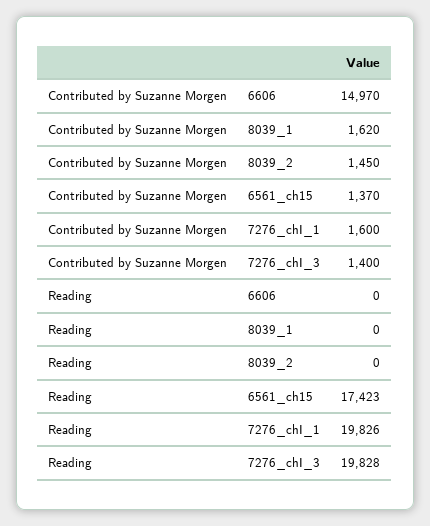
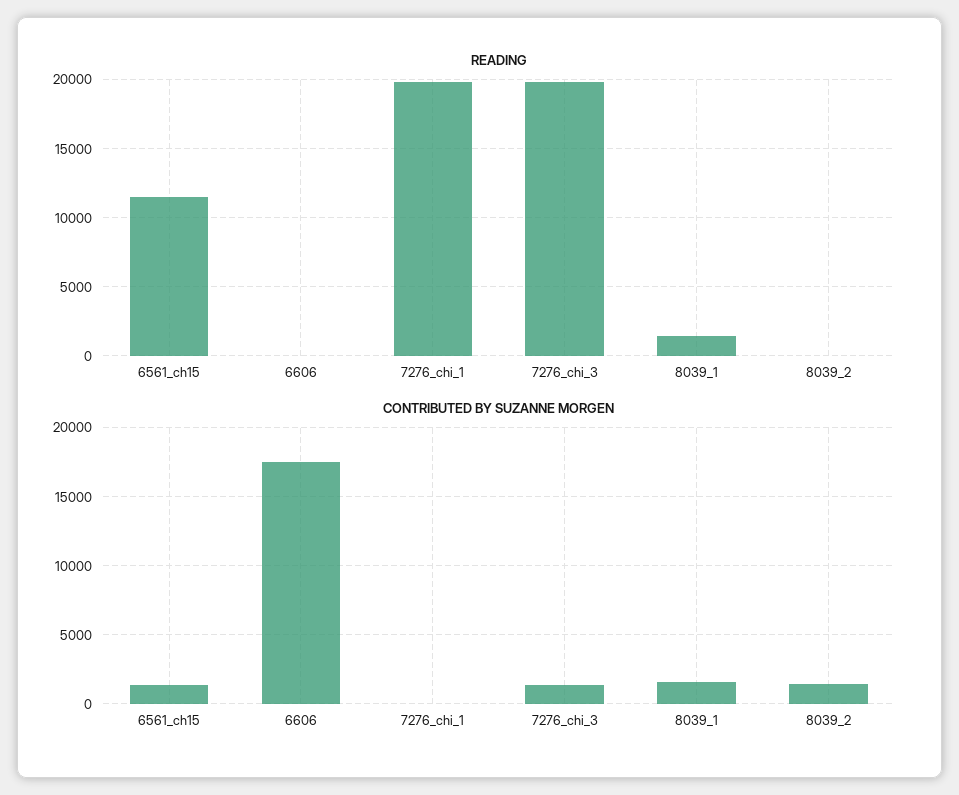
Contributed by Suzanne Morgen, 6606: 14970 -> 17500
Contributed by Suzanne Morgen, 7276_chI_1: 1600 -> 0
Reading, 8039_1: 0 -> 1500
Reading, 6561_ch15: 17423 -> 11500

